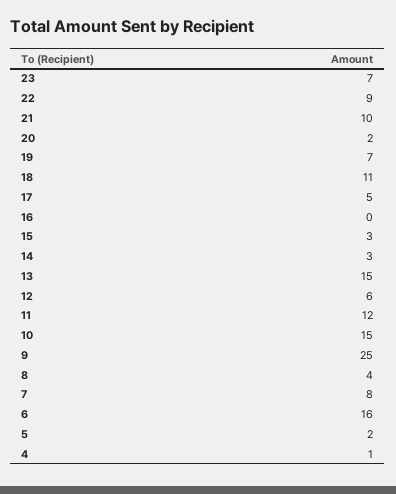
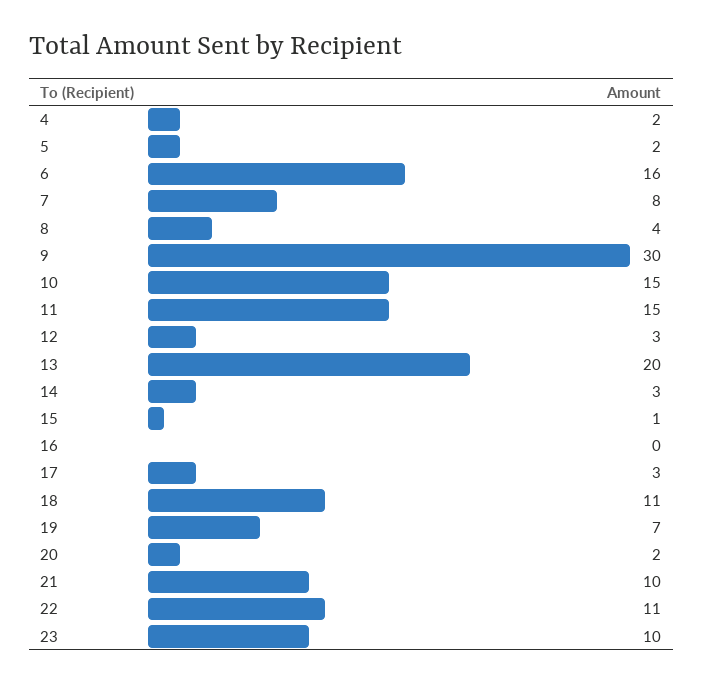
23: 7 -> 10
22: 9 -> 11
17: 5 -> 3
15: 3 -> 1
13: 15 -> 20
12: 6 -> 3
11: 12 -> 15
9: 25 -> 30
4: 1 -> 2

